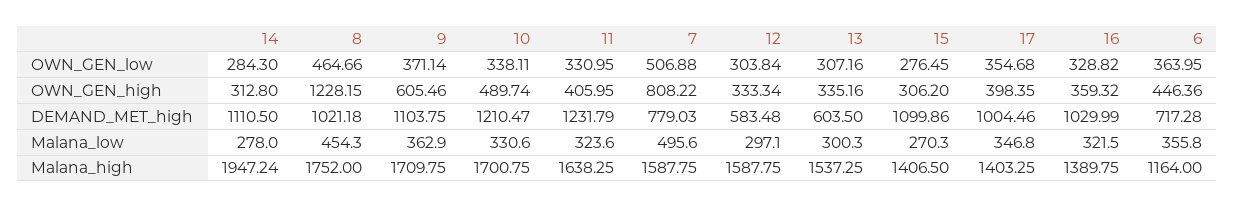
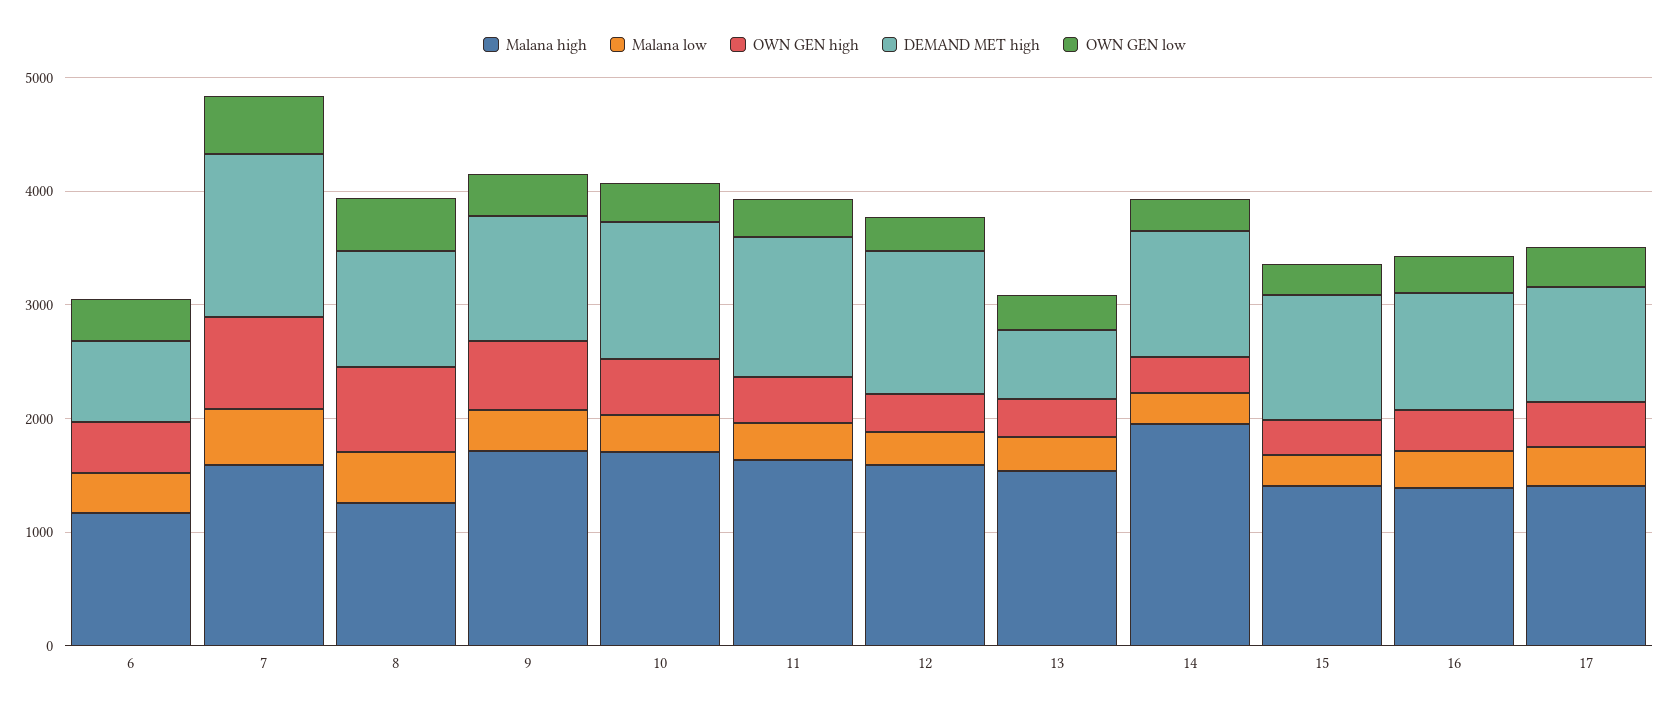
OWN_GEN_high, 8: 1228.15 -> 800
DEMAND_MET_high, 7: 779.03 -> 1400
DEMAND_MET_high, 12: 583.48 -> 1200
Malana_high, 8: 1752 -> 1200

